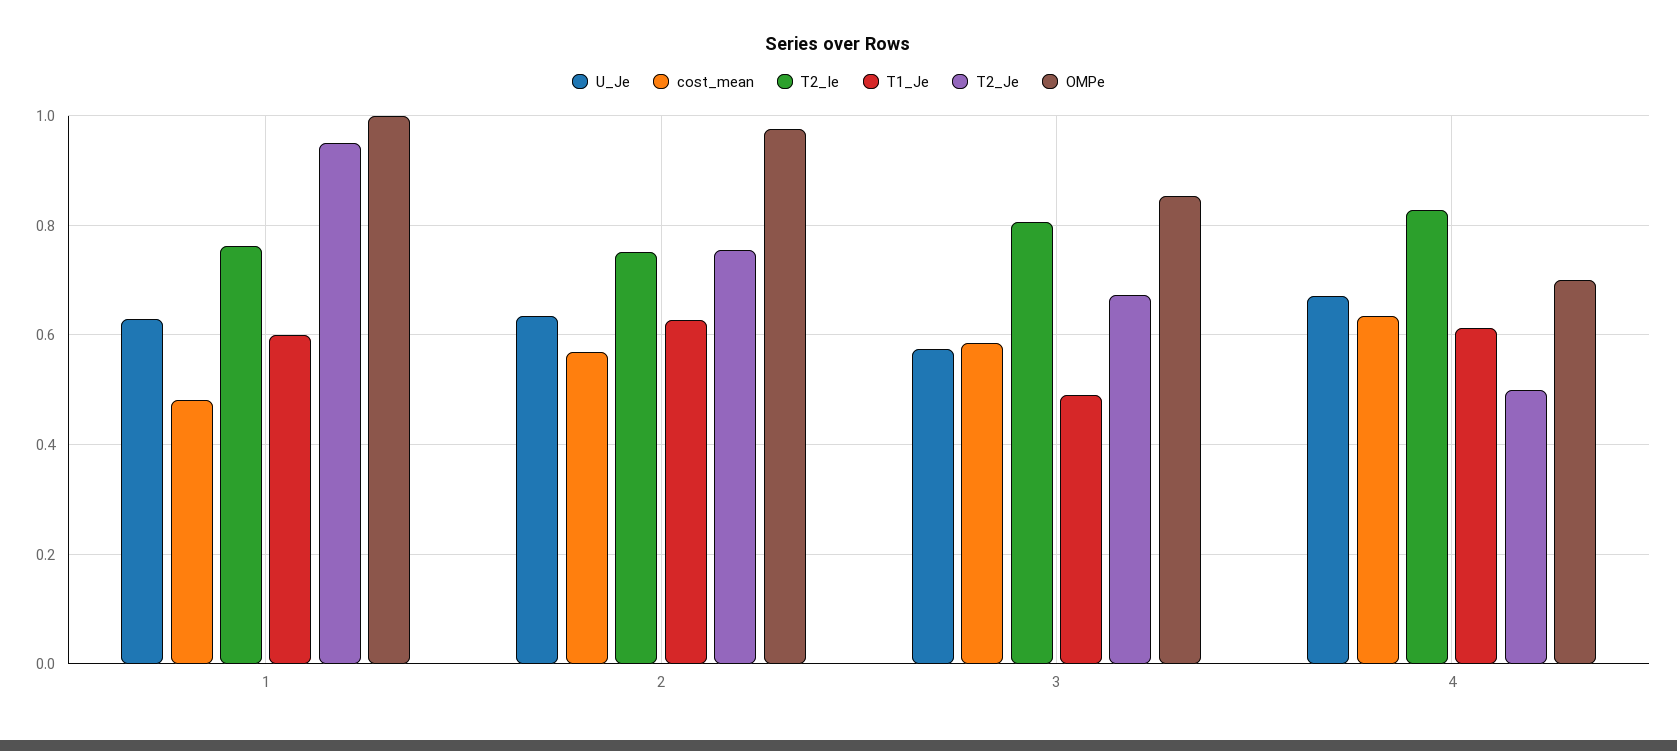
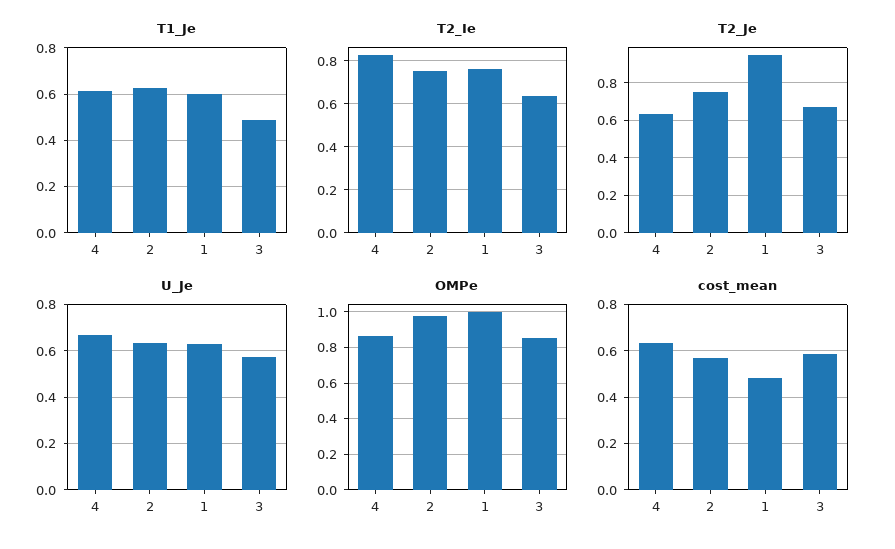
T2_Ie, 3: 0.8 -> 0.65
T2_Je, 4: 0.5 -> 0.65
OMPe, 4: 0.7 -> 0.85

